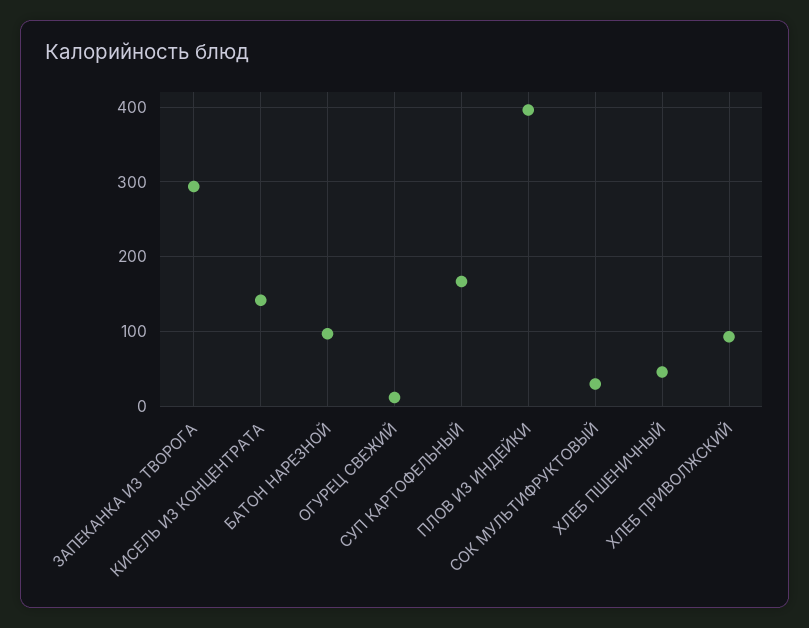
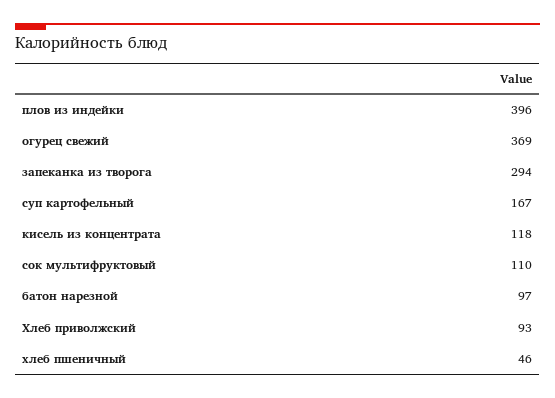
КИСЕЛЬ ИЗ КОНЦЕНТРАТА: 140 -> 118
ОГУРЕЦ СВЕЖИЙ: 10 -> 369
СОК МУЛЬТИФРУКТОВЫЙ: 30 -> 110

